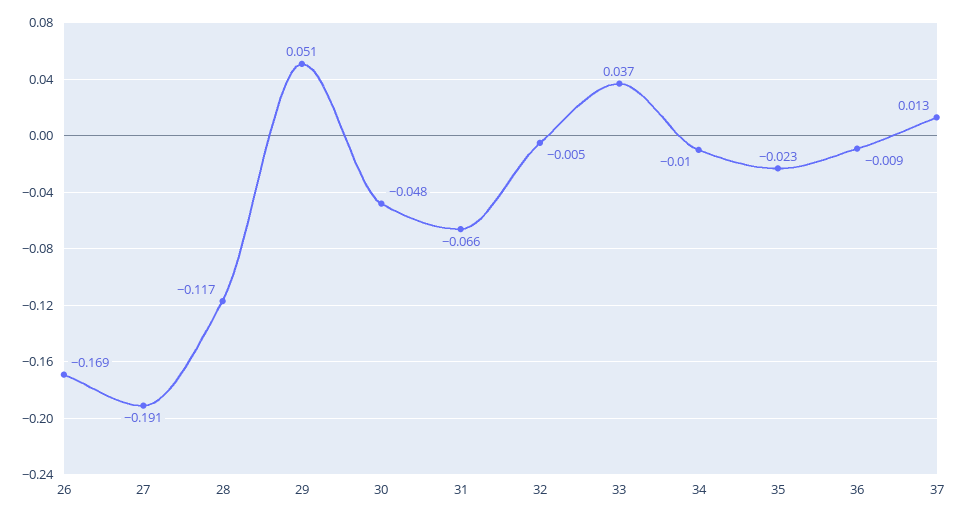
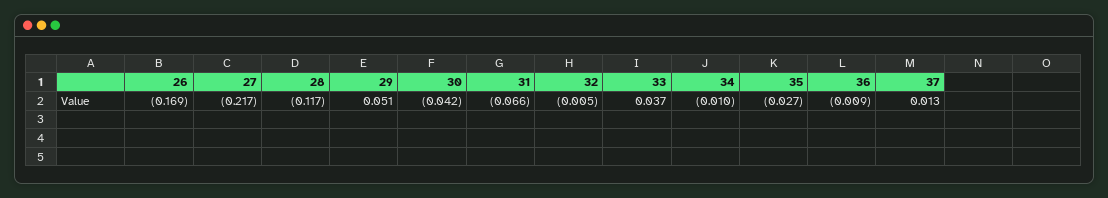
27: -0.191 -> -0.217
30: -0.048 -> -0.042
35: -0.023 -> -0.027

